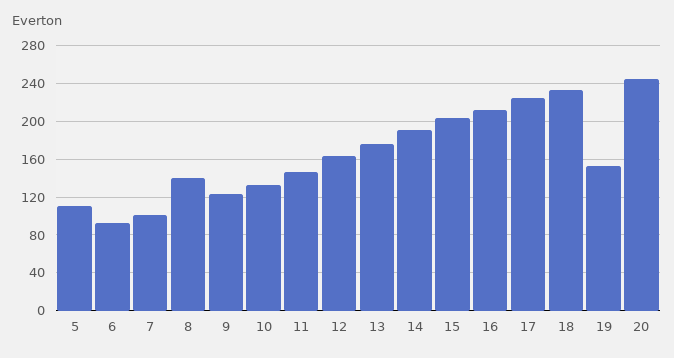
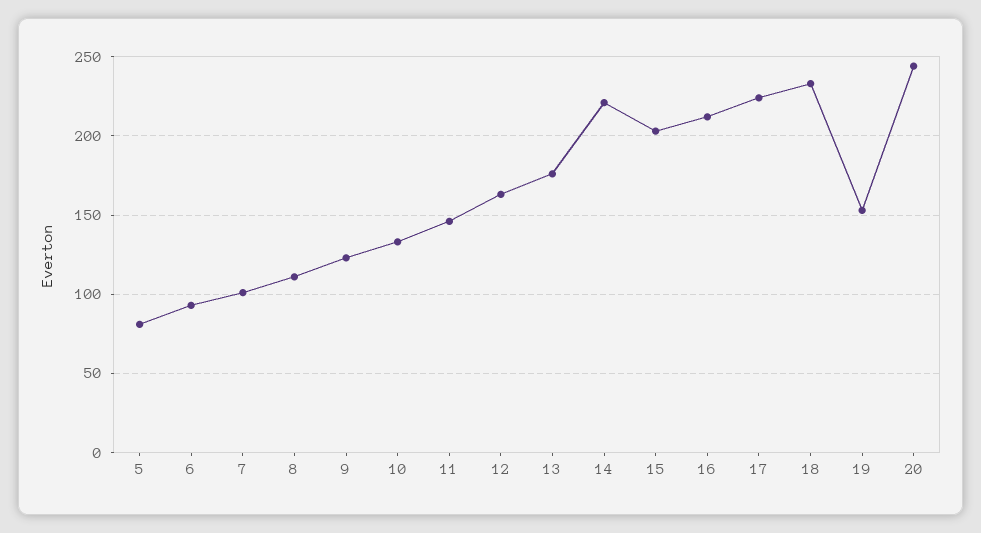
5: 110 -> 80
8: 140 -> 110
14: 190 -> 220

